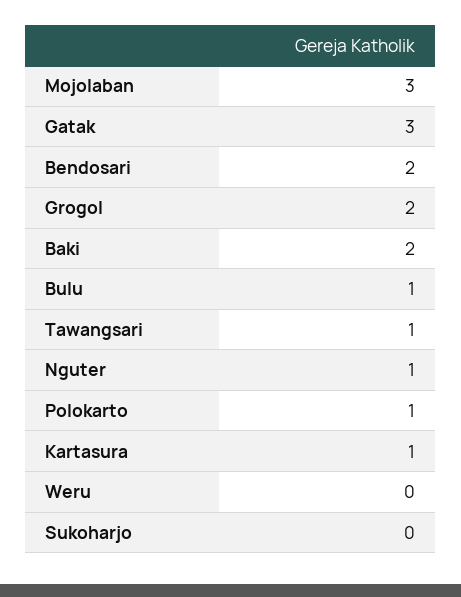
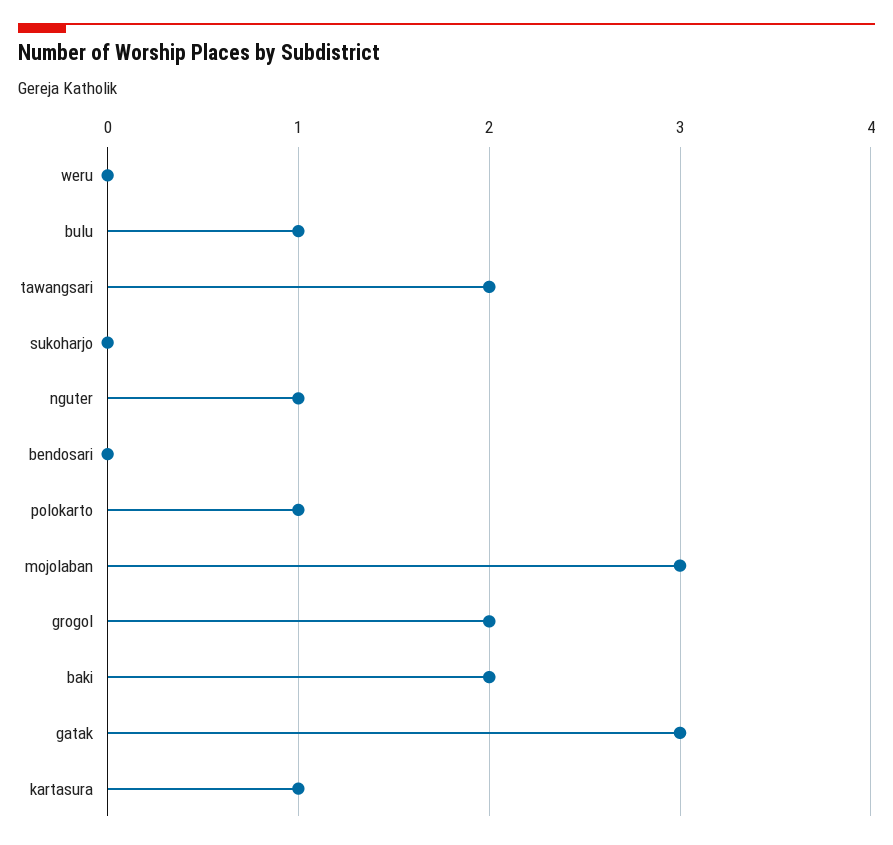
Bendosari: 2 -> 0
Tawangsari: 1 -> 2

